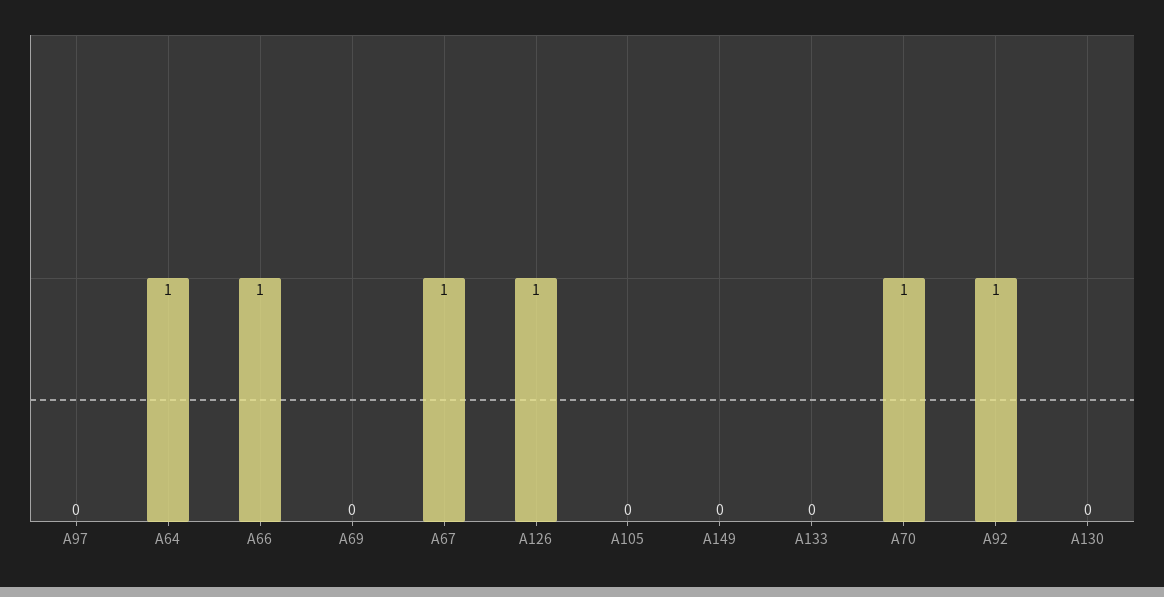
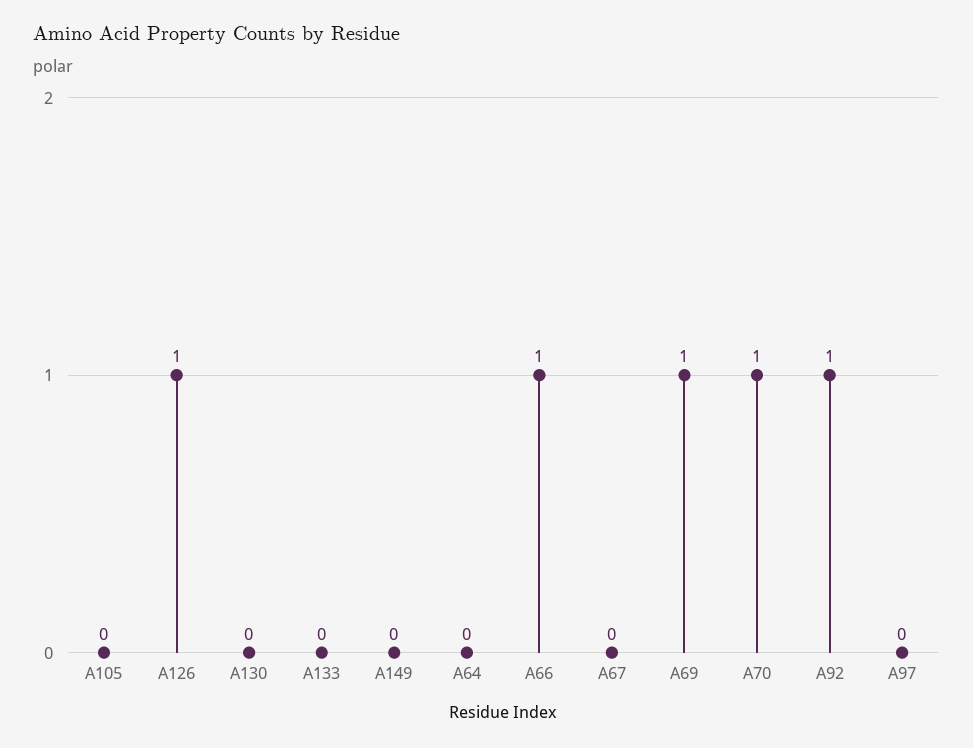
A64: 1 -> 0
A69: 0 -> 1
A67: 1 -> 0

